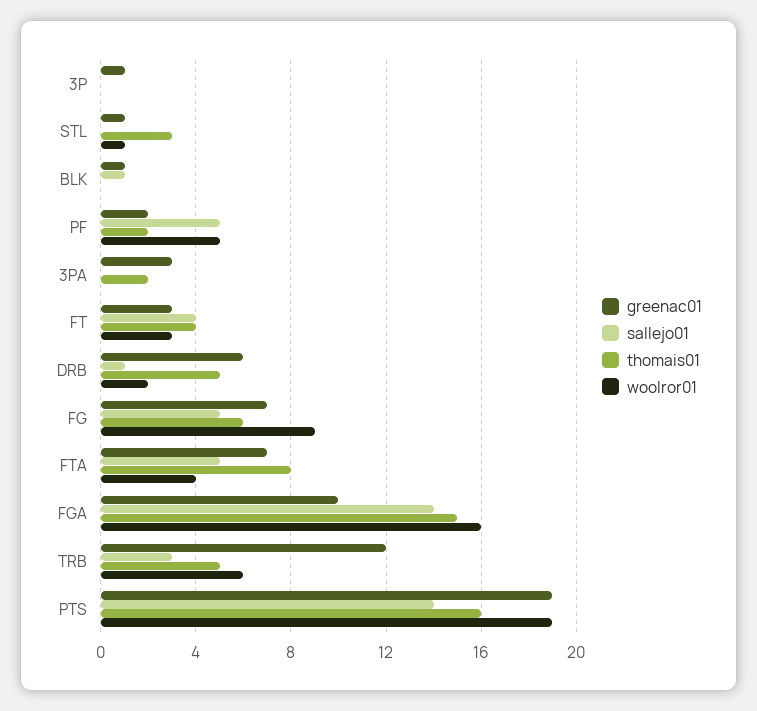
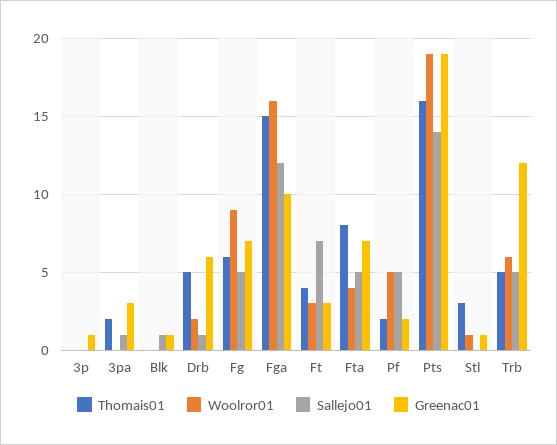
sallejo01, 3PA: 0 -> 1
sallejo01, FT: 4 -> 7
sallejo01, FGA: 14 -> 12
sallejo01, TRB: 3 -> 5

